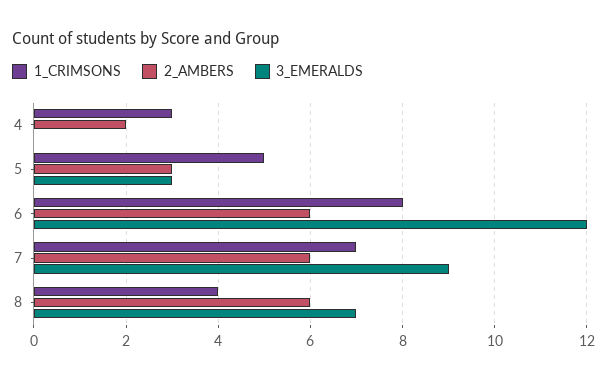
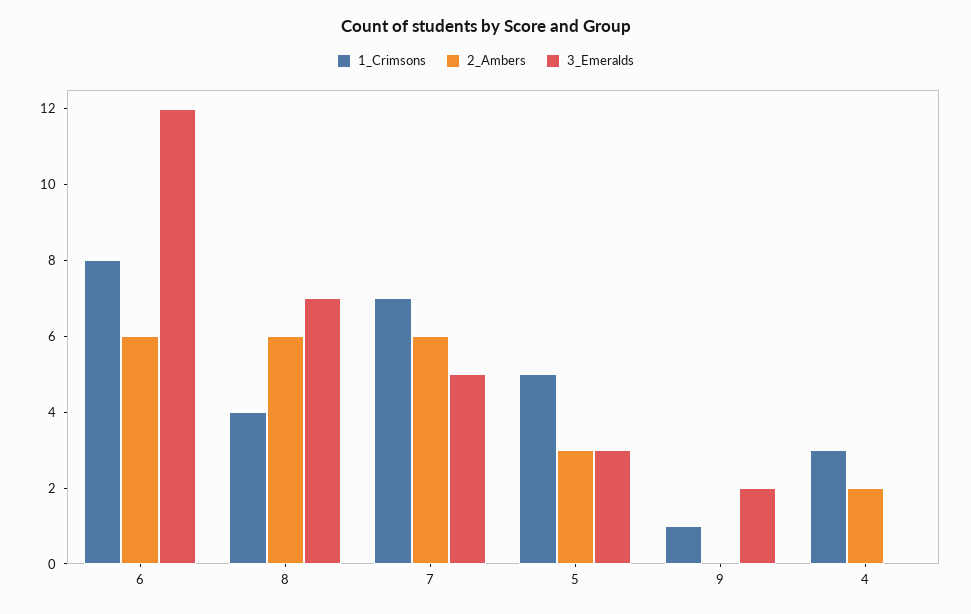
3_EMERALDS, 7: 9 -> 5
1_СRIMSONS, 9: none -> 1
2_AMBERS, 9: none -> 0
3_EMERALDS, 9: none -> 2

